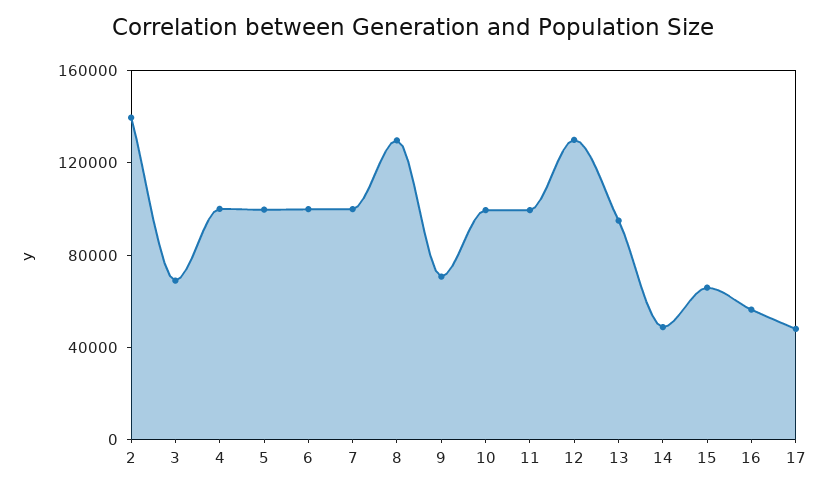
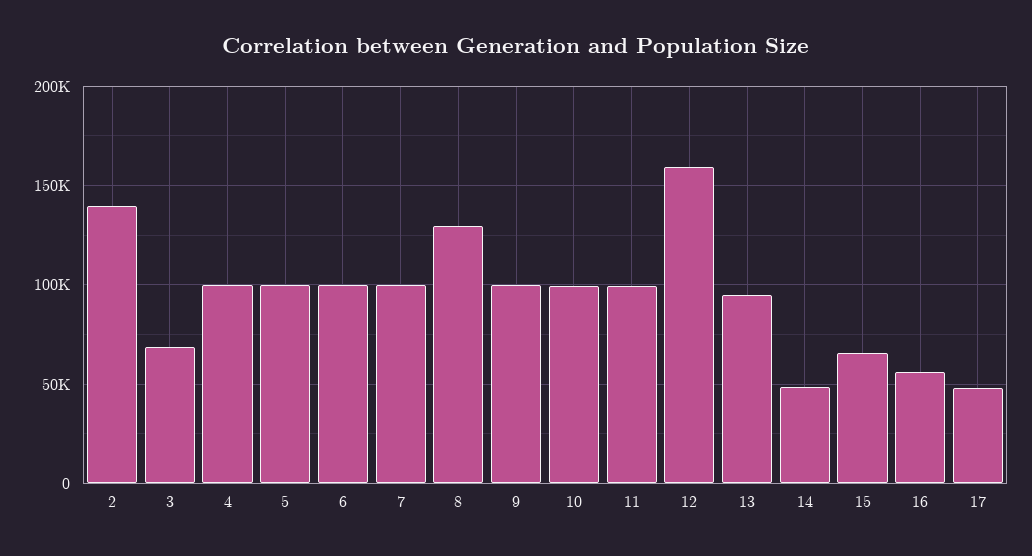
9: 70000 -> 100000
12: 130000 -> 160000

